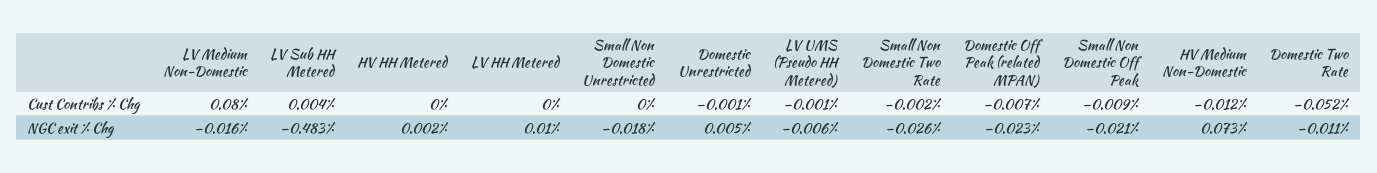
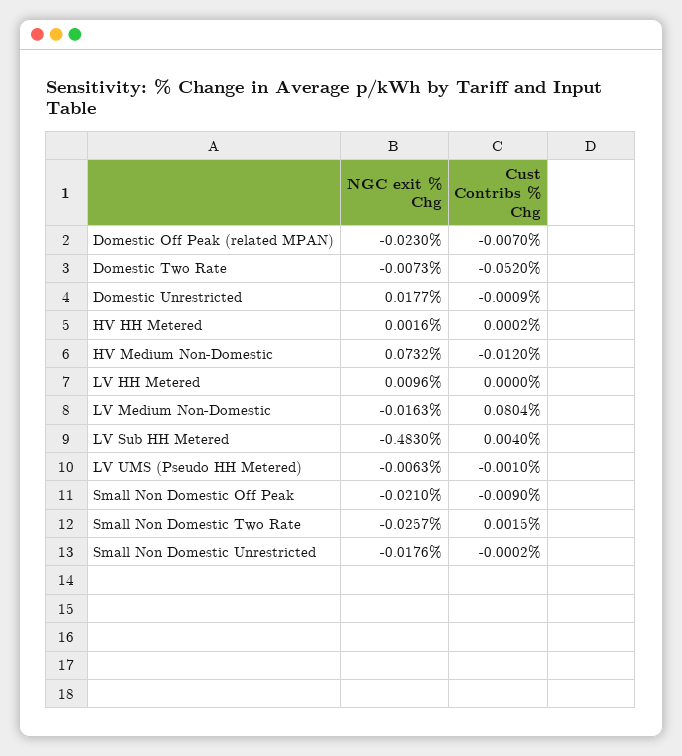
Small Non Domestic Two Rate, Cust Contribs % Chg: -0.002 -> 0.0015
Domestic Unrestricted, NGC exit % Chg: 0.005 -> 0.0177
Domestic Two Rate, NGC exit % Chg: -0.011 -> -0.0073

